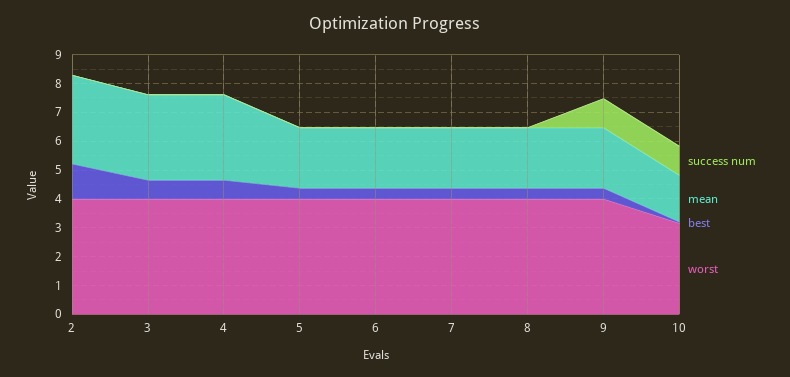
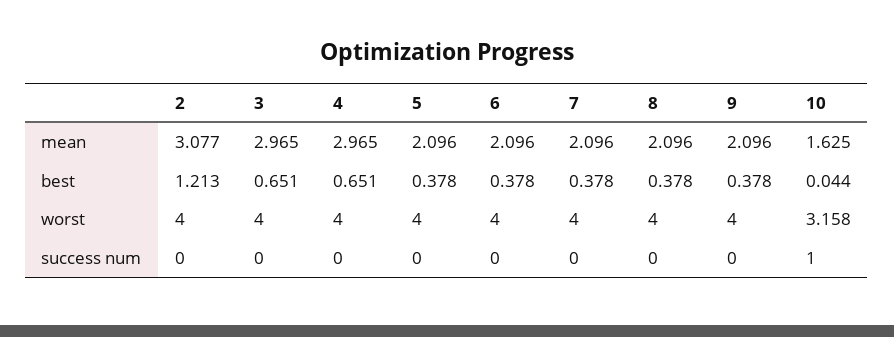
success num, 9: 1 -> 0

